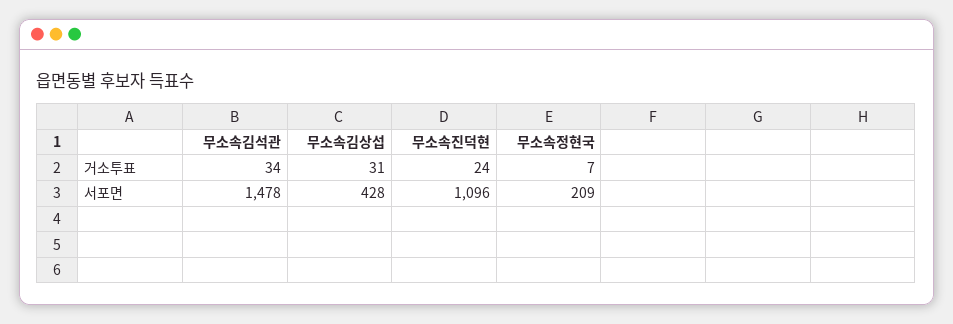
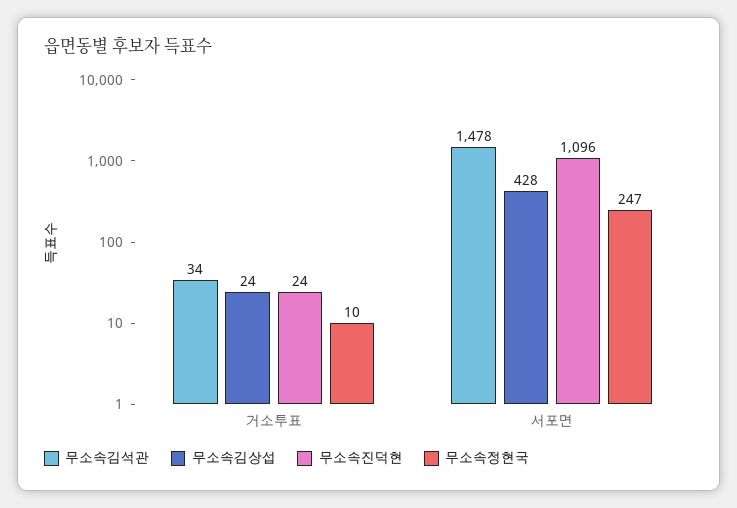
무소속김상섭, 거소투표: 31 -> 24
무소속정현국, 거소투표: 7 -> 10
무소속정현국, 서포면: 209 -> 247

